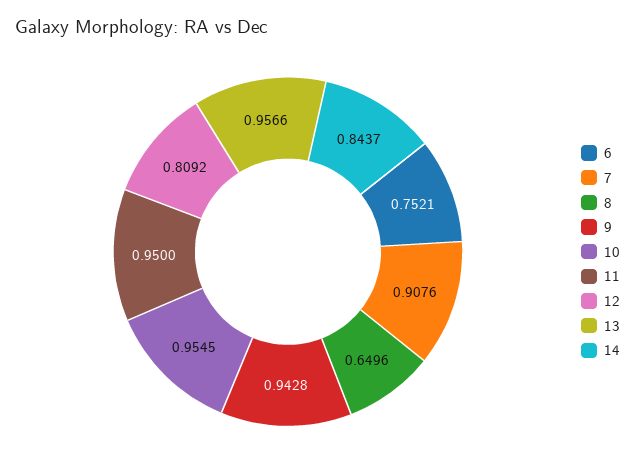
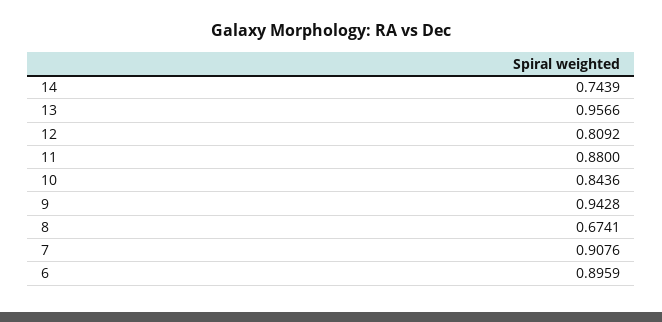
6: 0.7521 -> 0.8959
8: 0.6496 -> 0.6741
10: 0.9545 -> 0.8436
11: 0.95 -> 0.88
14: 0.8437 -> 0.7439

